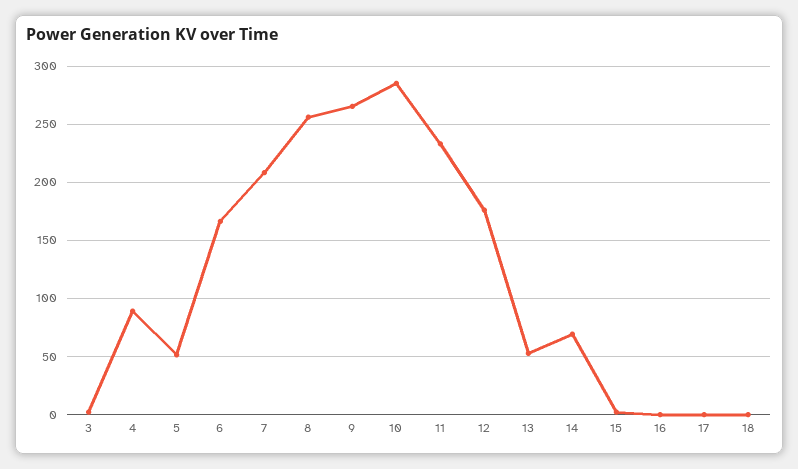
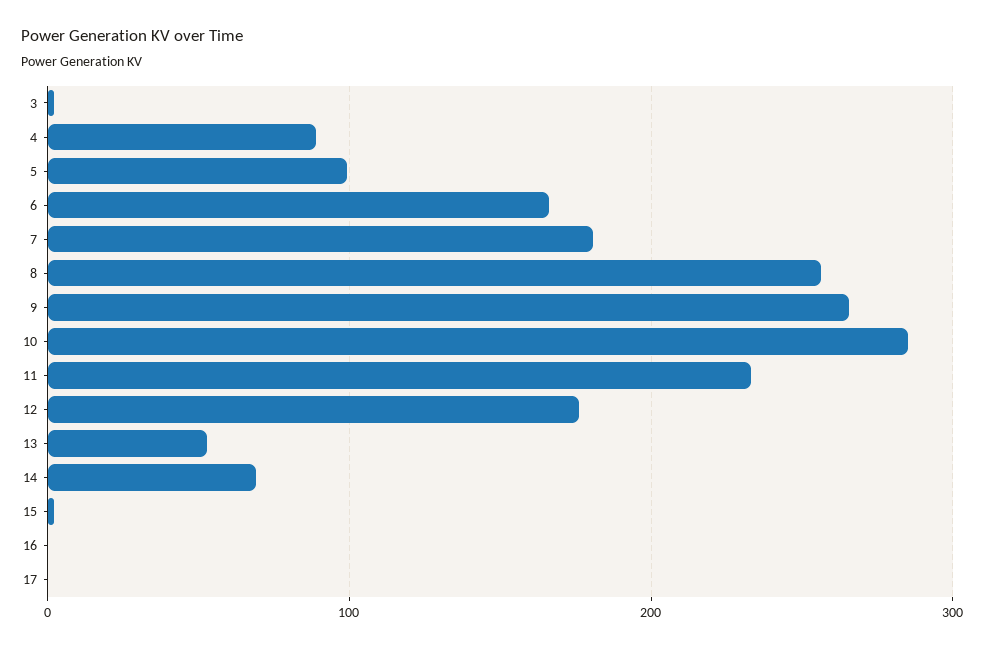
5: 50 -> 100
7: 210 -> 180
18: 0 -> none

